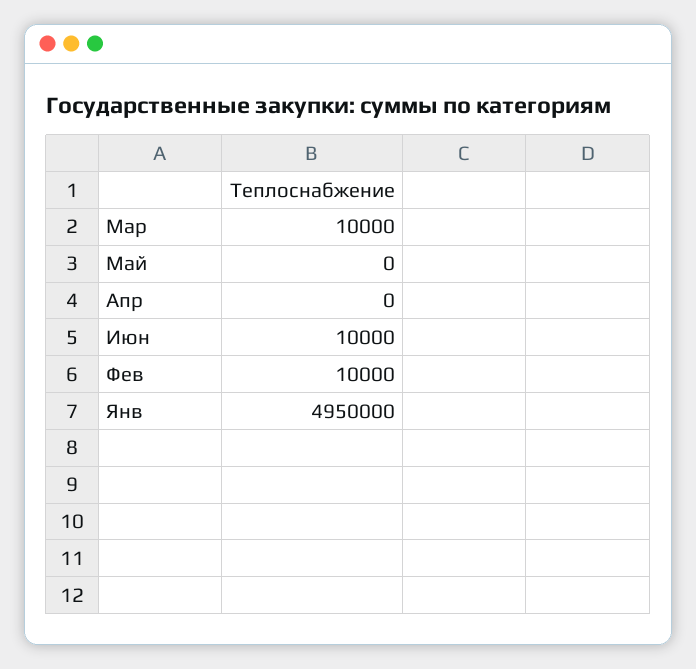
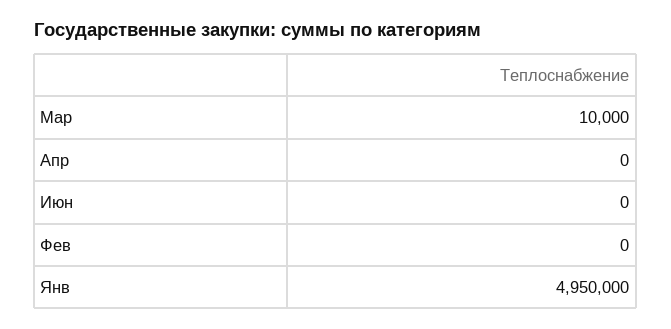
Май: 0 -> none
Июн: 10000 -> 0
Фев: 10000 -> 0

